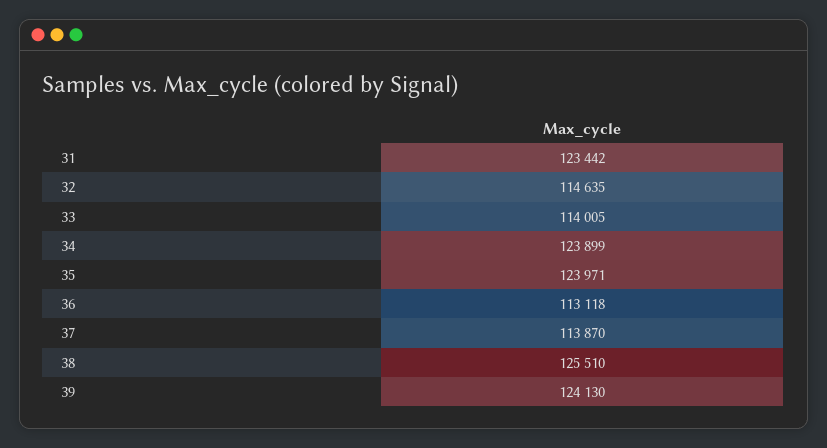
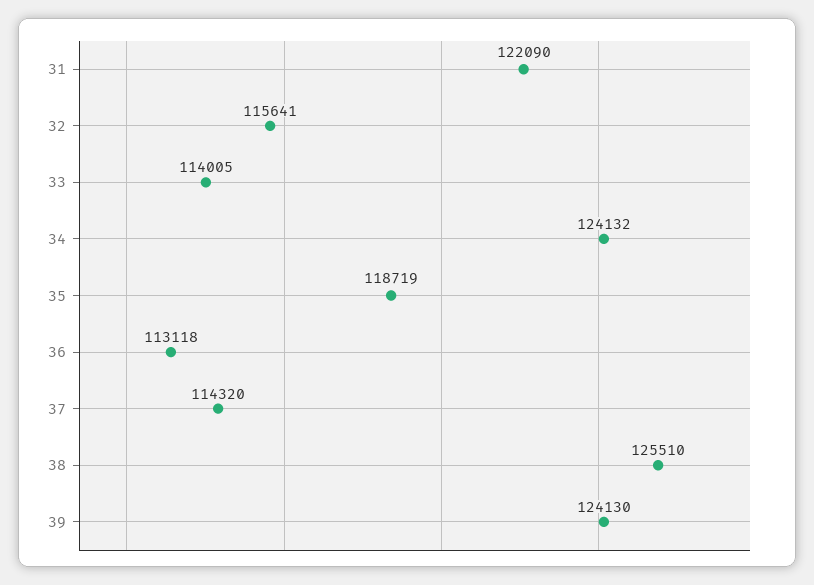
31: 123442 -> 122090
32: 114635 -> 115641
34: 123899 -> 124132
35: 123971 -> 118719
37: 113870 -> 114320

